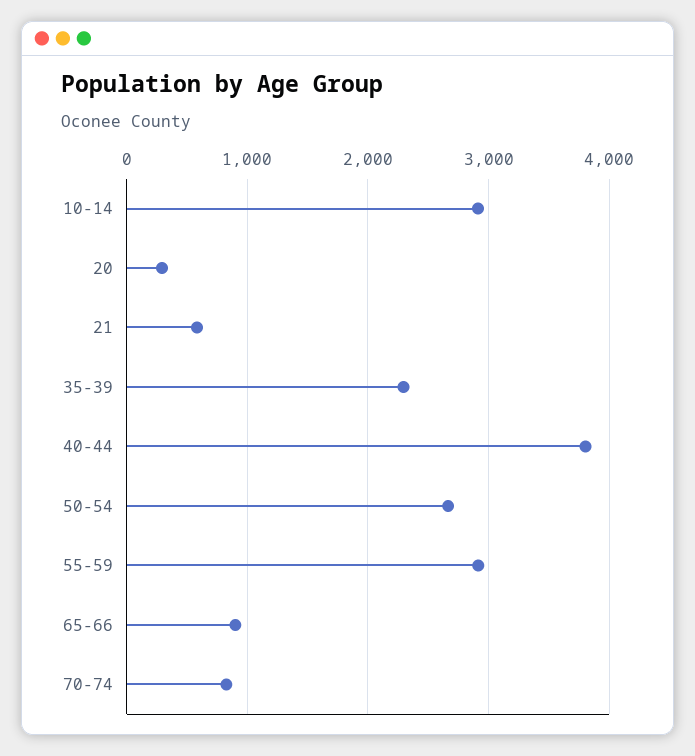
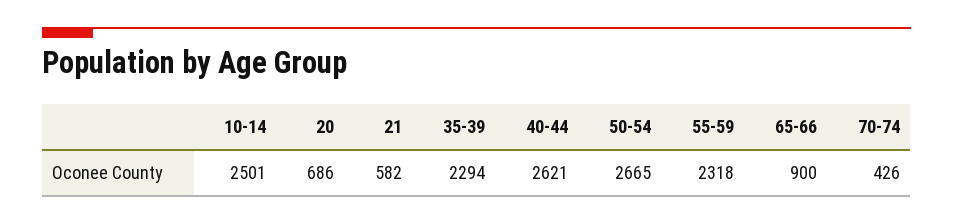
10-14: 2900 -> 2501
20: 300 -> 686
40-44: 3800 -> 2621
55-59: 2900 -> 2318
70-74: 800 -> 426

